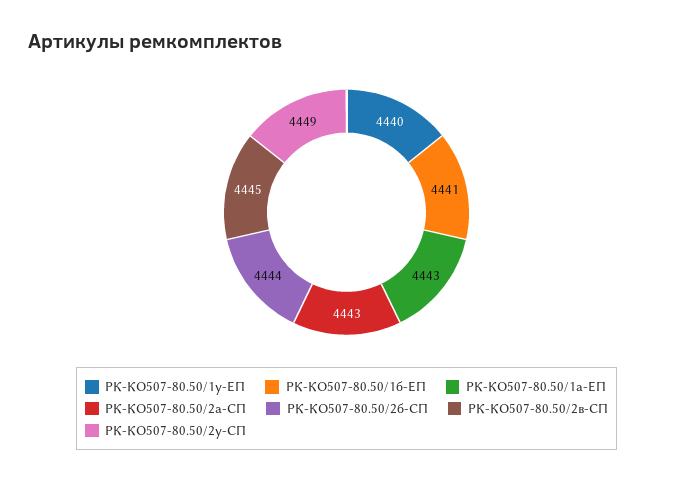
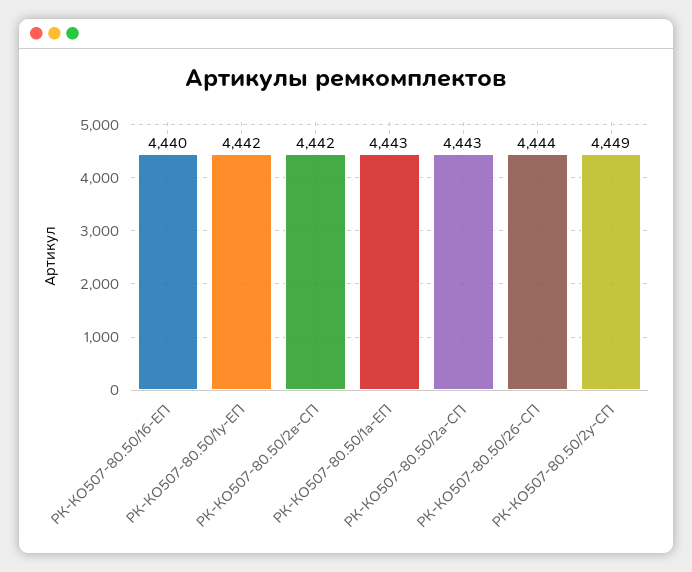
РК-КО507-80.50/1у-ЕП: 4440 -> 4442
РК-КО507-80.50/1б-ЕП: 4441 -> 4440
РК-КО507-80.50/2в-СП: 4445 -> 4442

